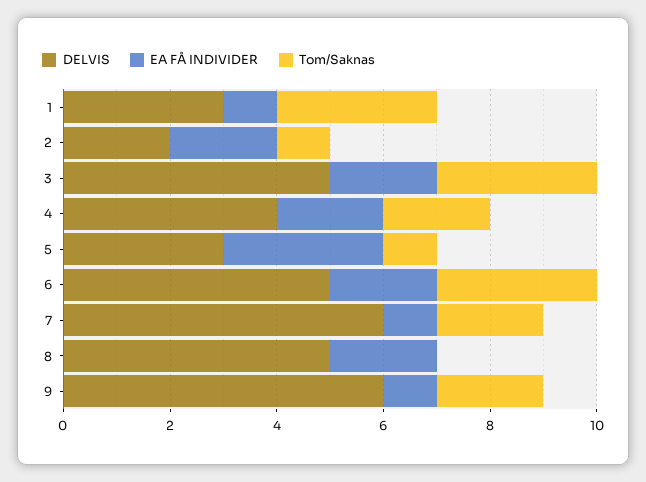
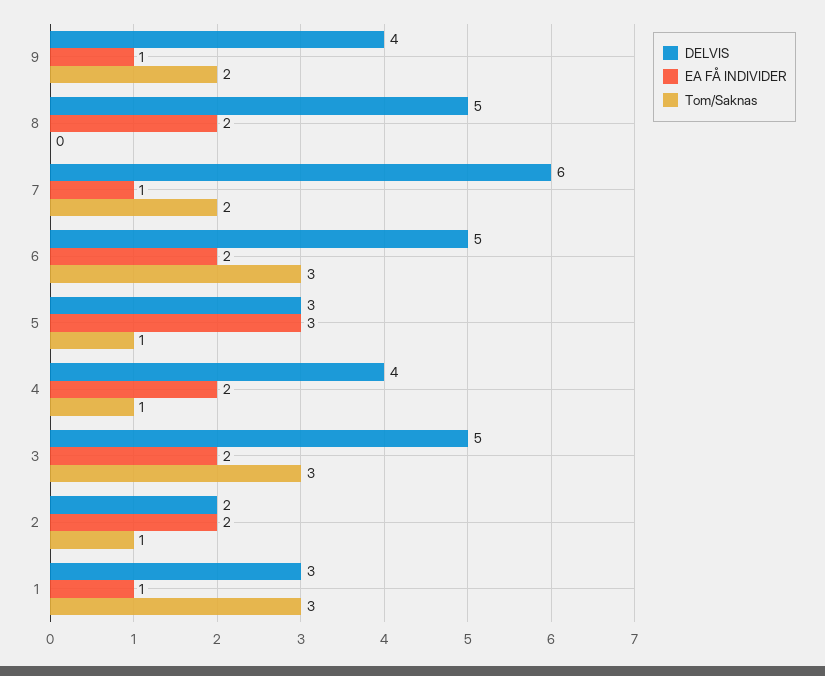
Tom/Saknas, 4: 2 -> 1
DELVIS, 9: 6 -> 4

